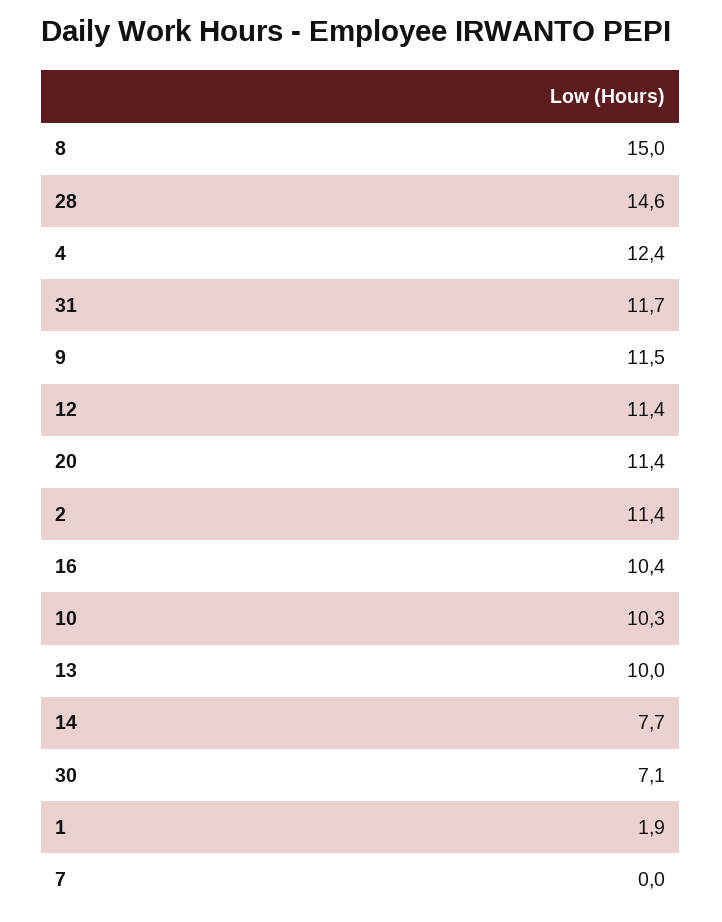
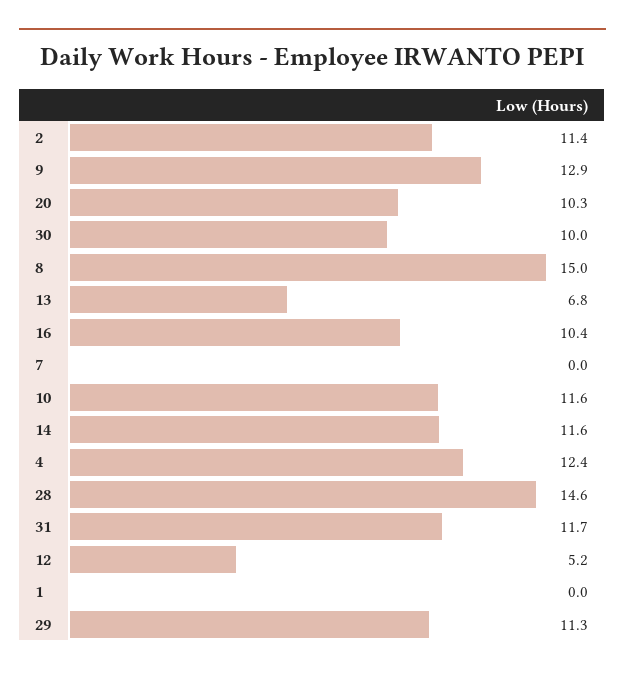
9: 11.5 -> 12.9
12: 11.4 -> 5.2
20: 11.4 -> 10.3
10: 10.3 -> 11.6
13: 10 -> 6.8
14: 7.7 -> 11.6
30: 7.1 -> 10
1: 1.9 -> 0
29: none -> 11.3

